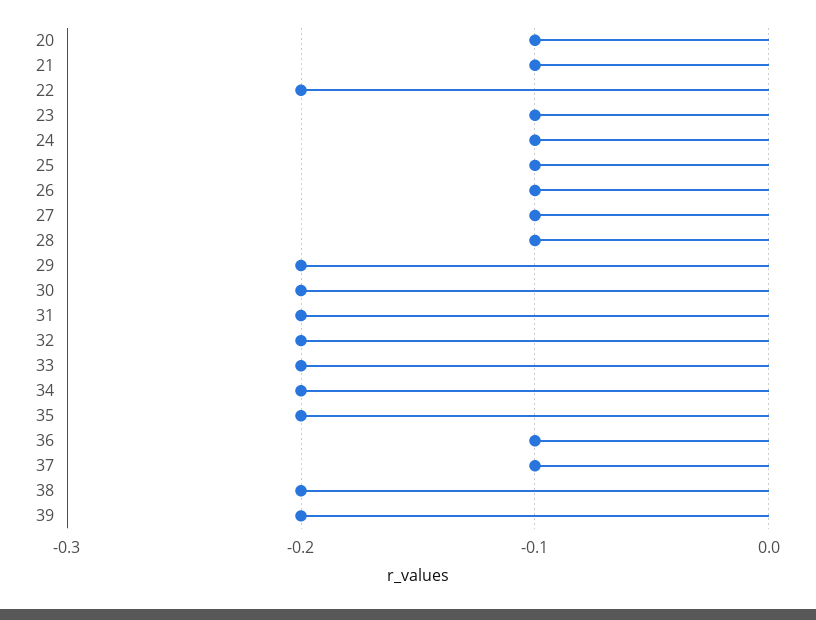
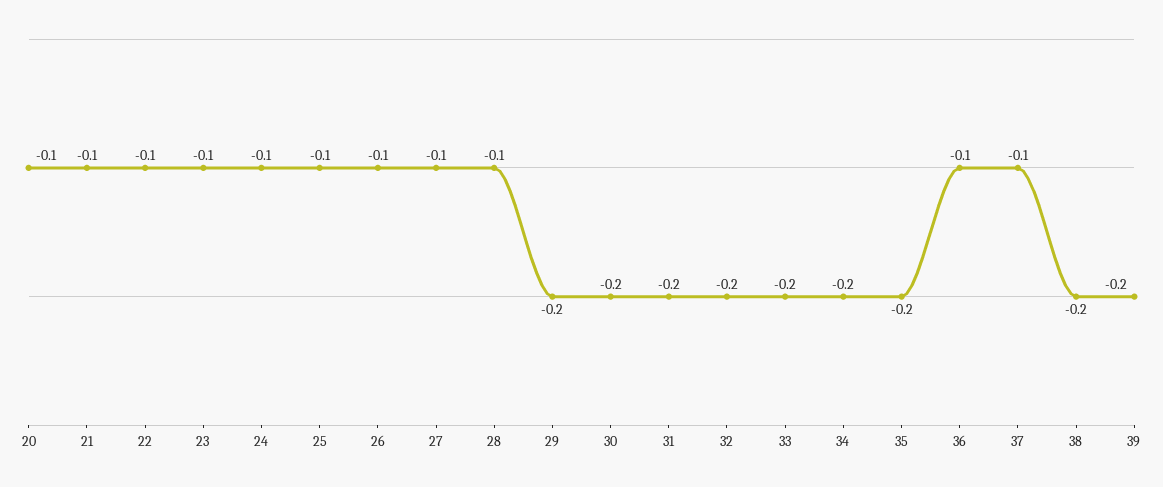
22: -0.2 -> -0.1

